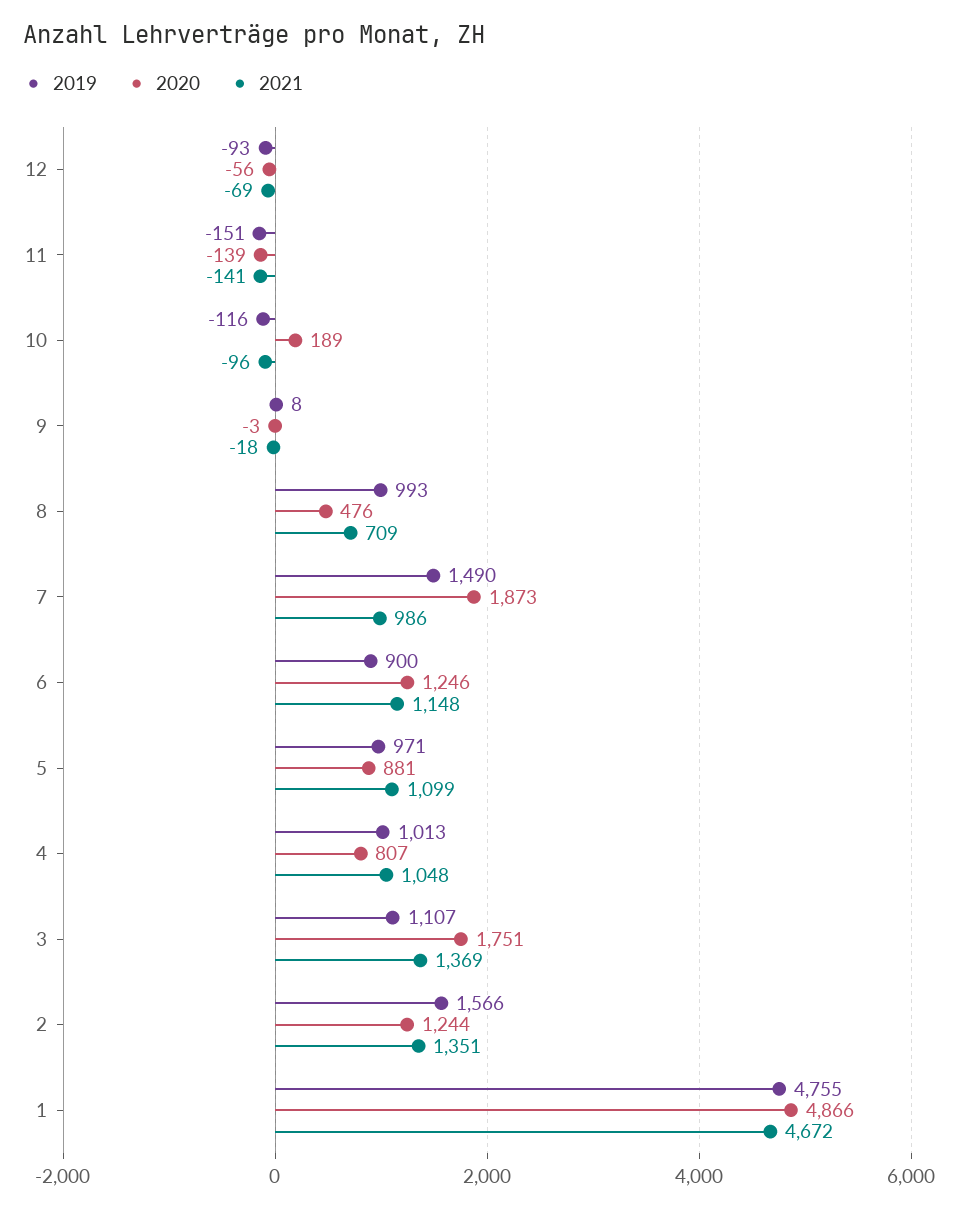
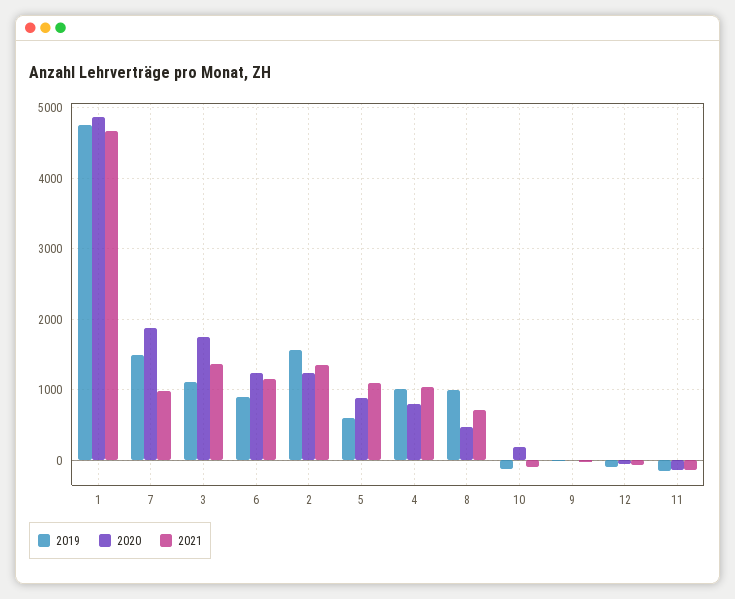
2019, 5: 971 -> 600

